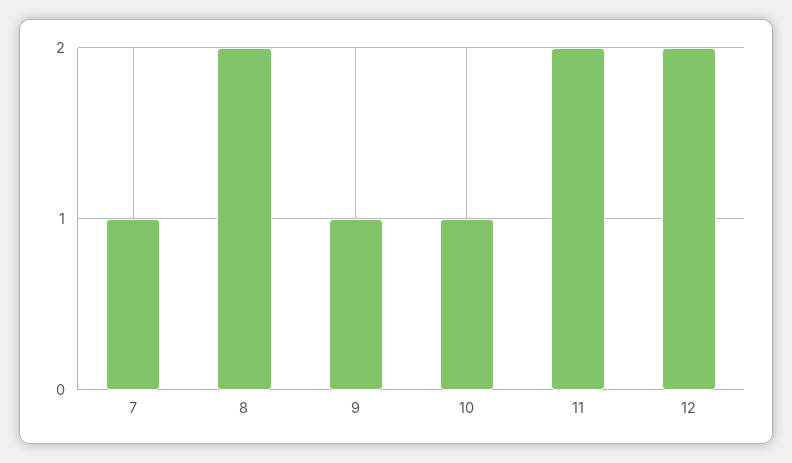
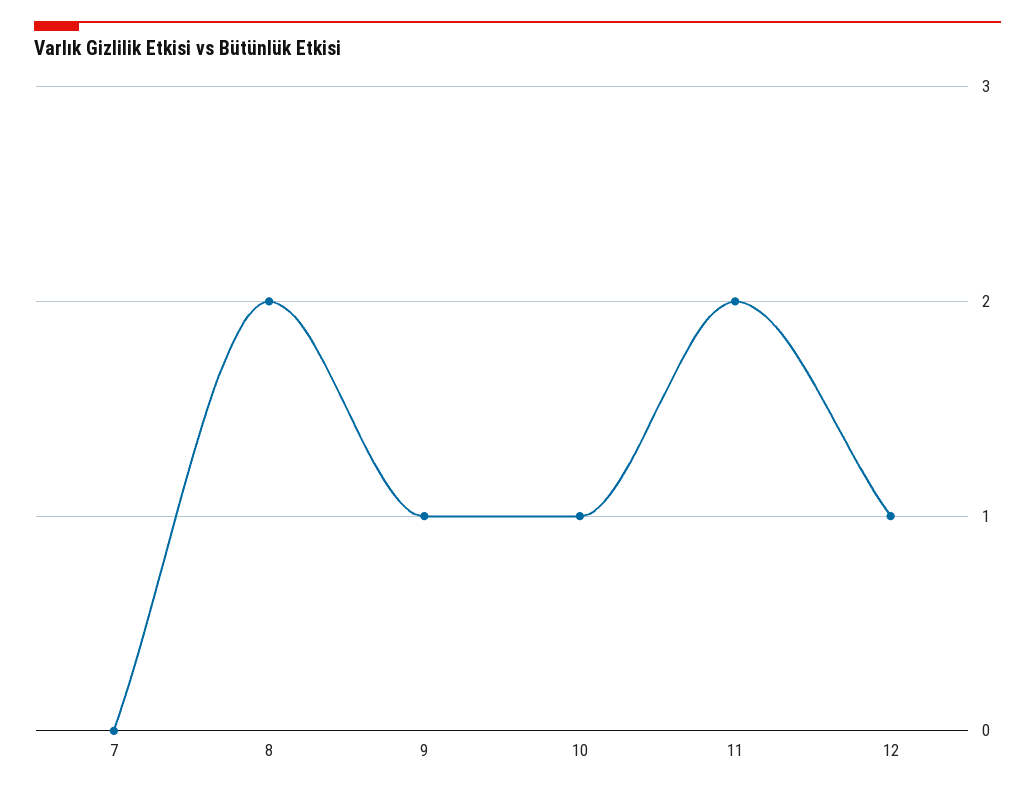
7: 1 -> 0
12: 2 -> 1

